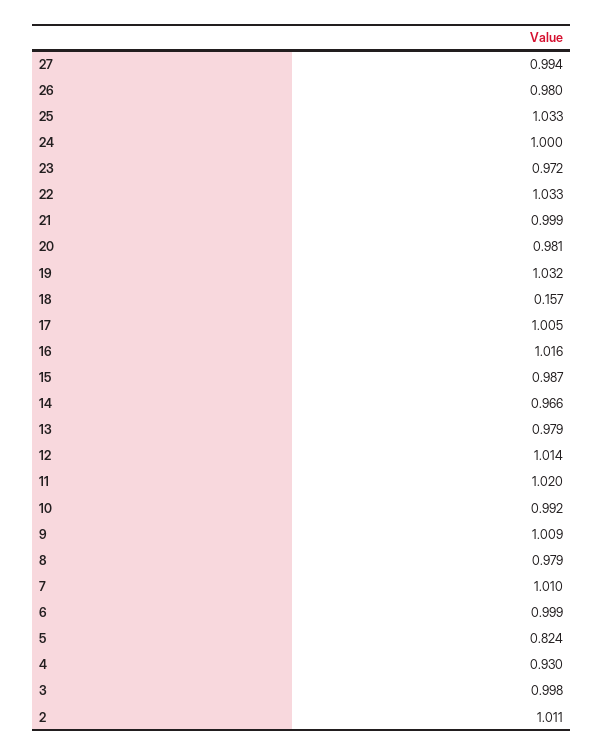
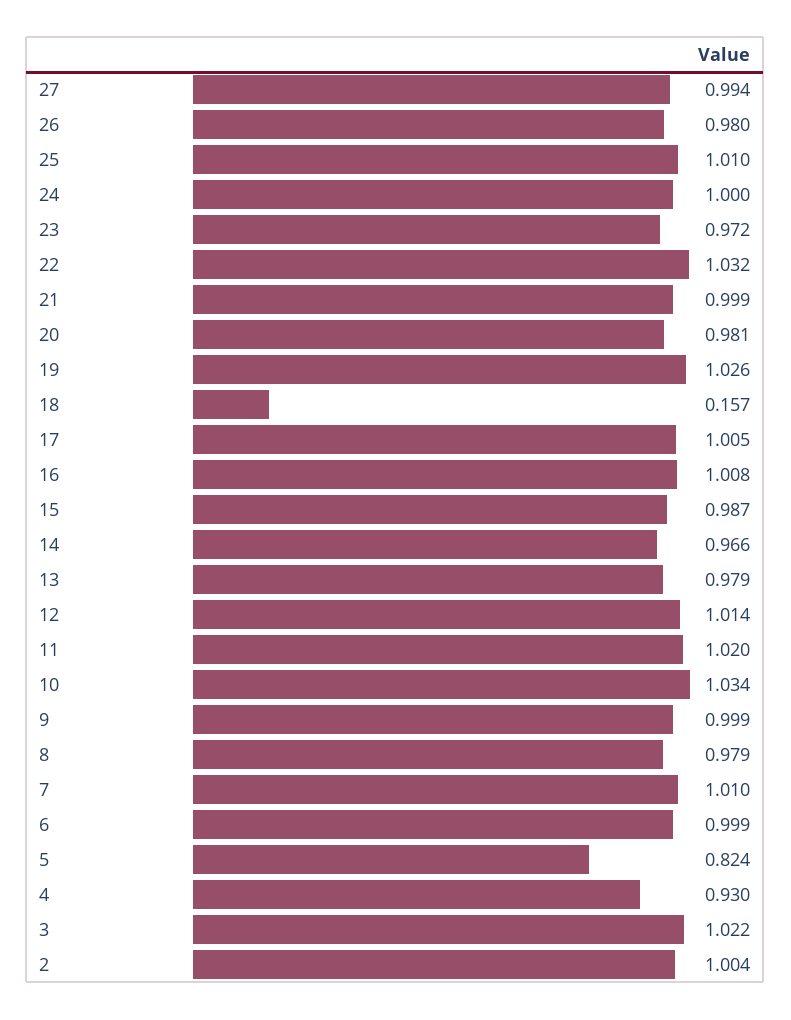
25: 1.033 -> 1.01
22: 1.033 -> 1.032
19: 1.032 -> 1.026
16: 1.016 -> 1.008
10: 0.992 -> 1.034
9: 1.009 -> 0.999
3: 0.998 -> 1.022
2: 1.011 -> 1.004

